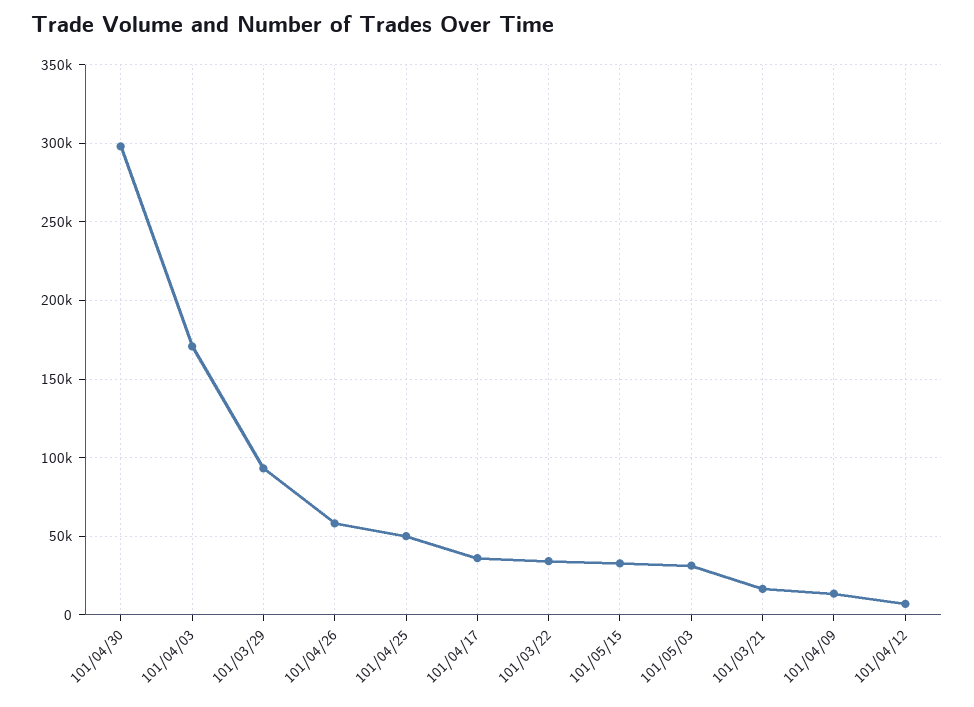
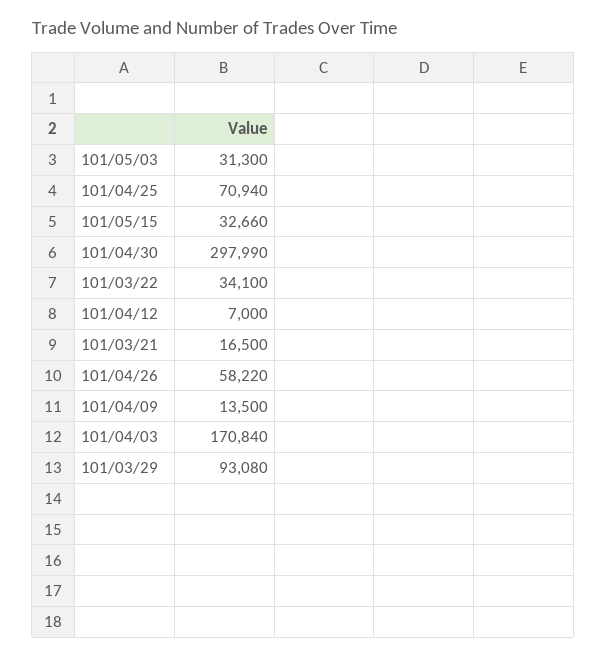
101/04/25: 50000 -> 70940
101/04/17: 35000 -> none

